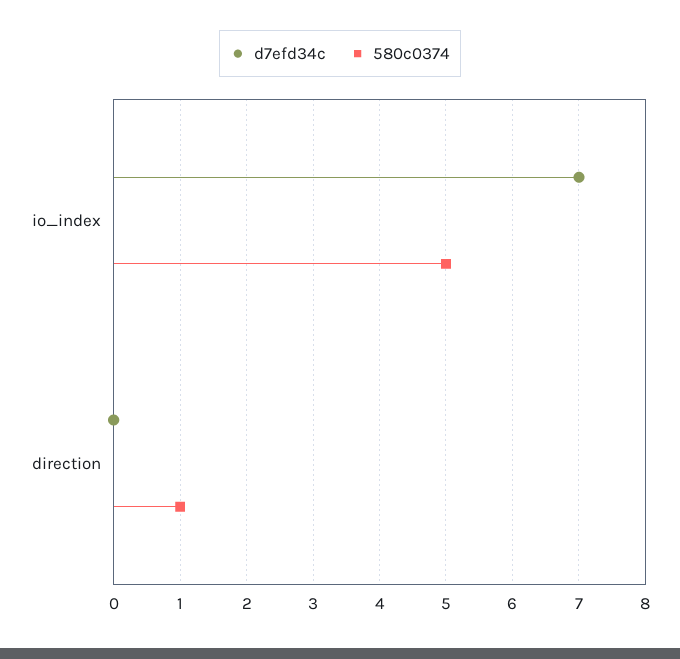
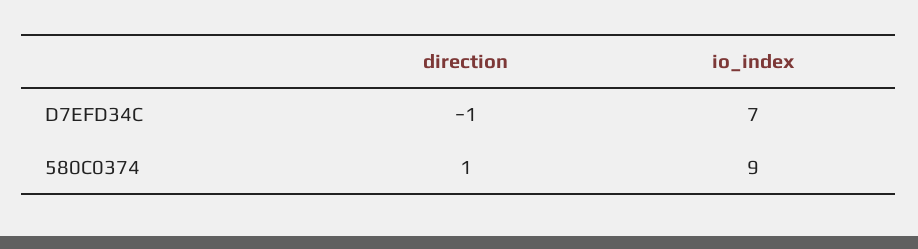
580c0374, io_index: 5 -> 9
d7efd34c, direction: 0 -> -1

